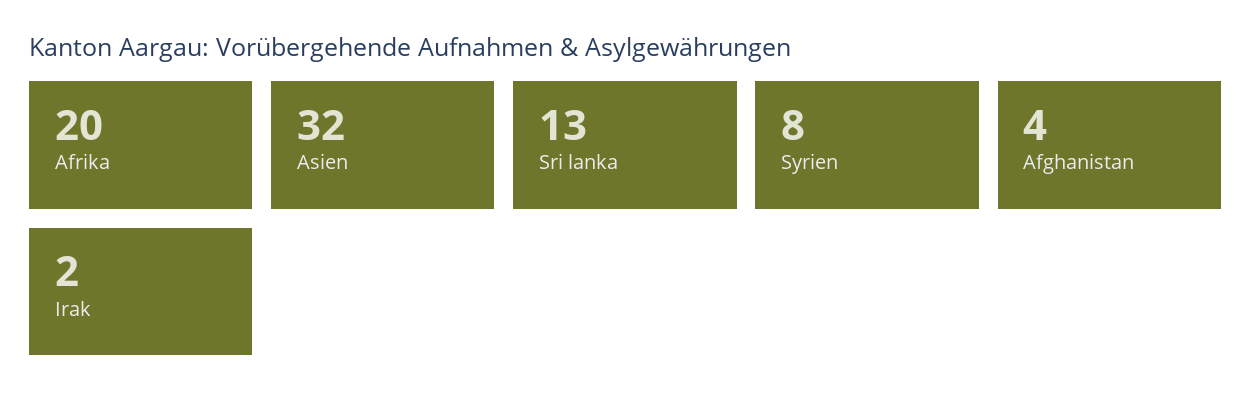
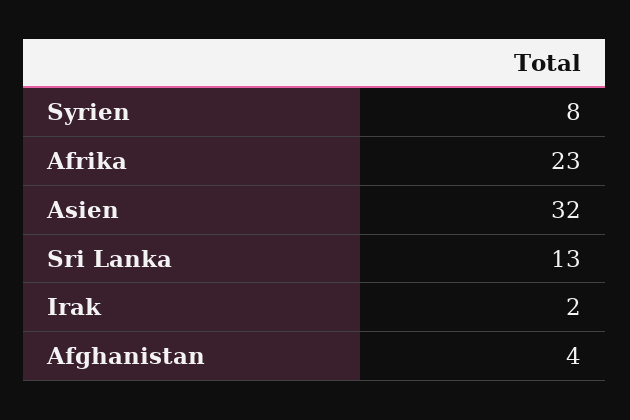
Afrika: 20 -> 23

